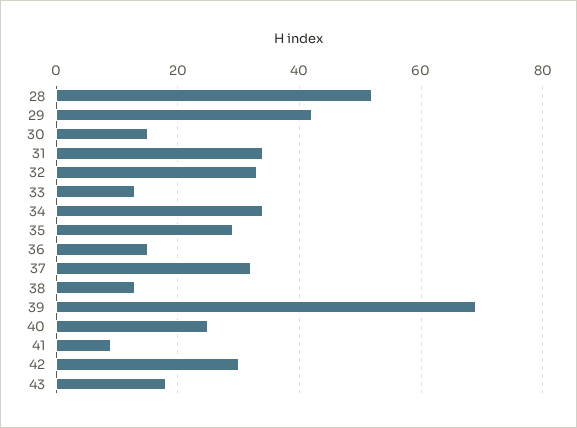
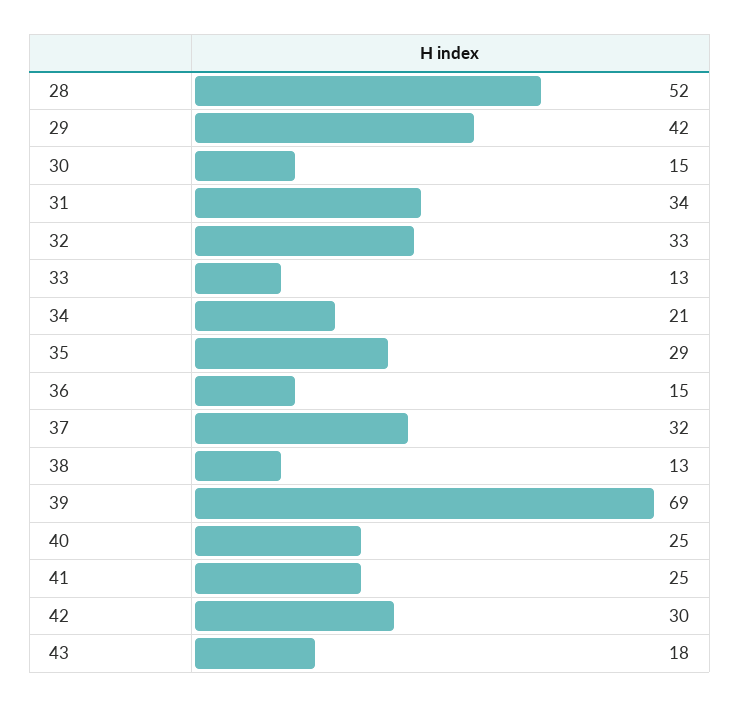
34: 35 -> 21
41: 10 -> 25

